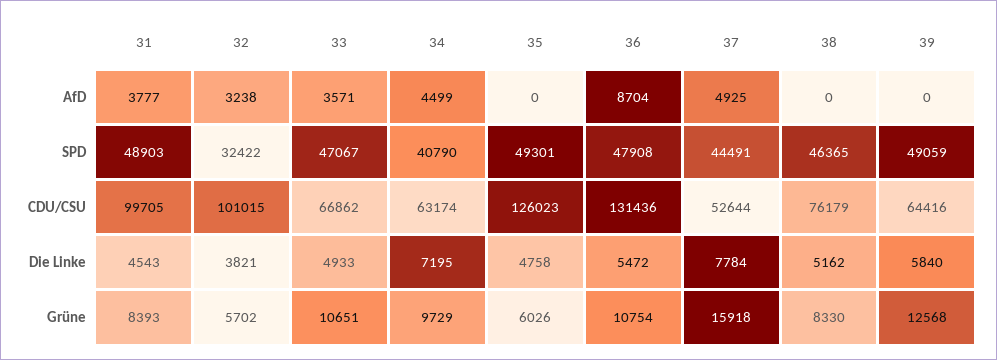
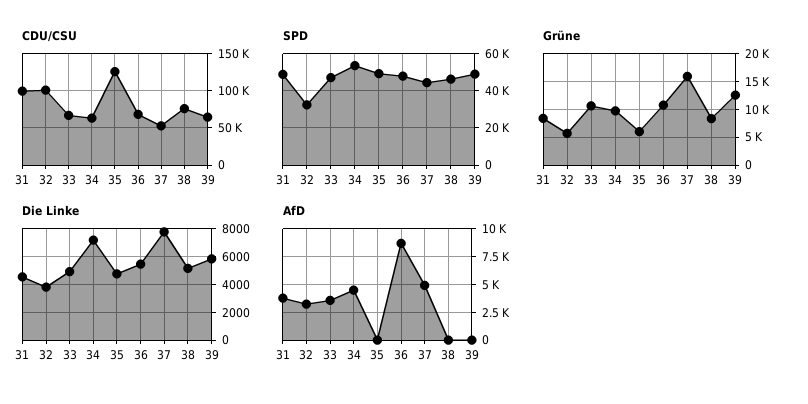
SPD, 34: 40790 -> 55000
CDU/CSU, 36: 131436 -> 70000

